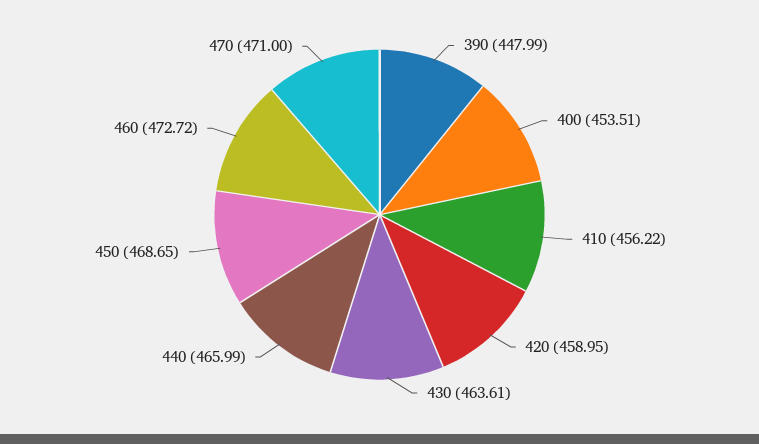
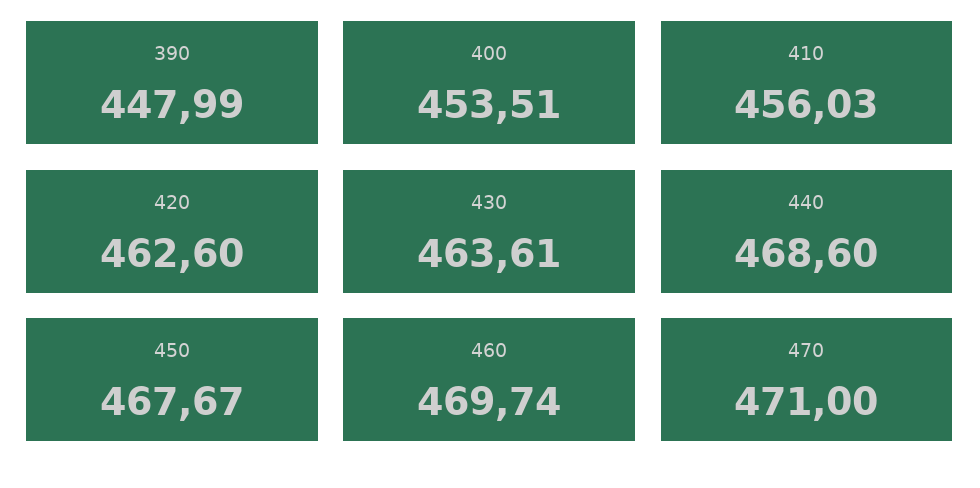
410: 456.22 -> 456.03
420: 458.95 -> 462.6
440: 465.99 -> 468.6
450: 468.65 -> 467.67
460: 472.72 -> 469.74

